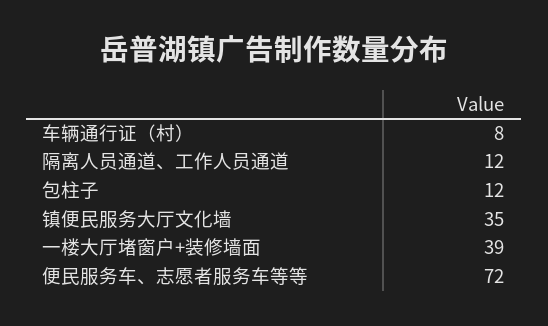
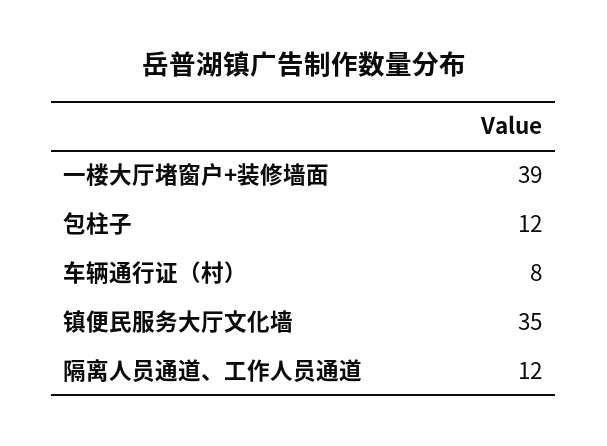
便民服务车、志愿者服务车等等: 72 -> none

